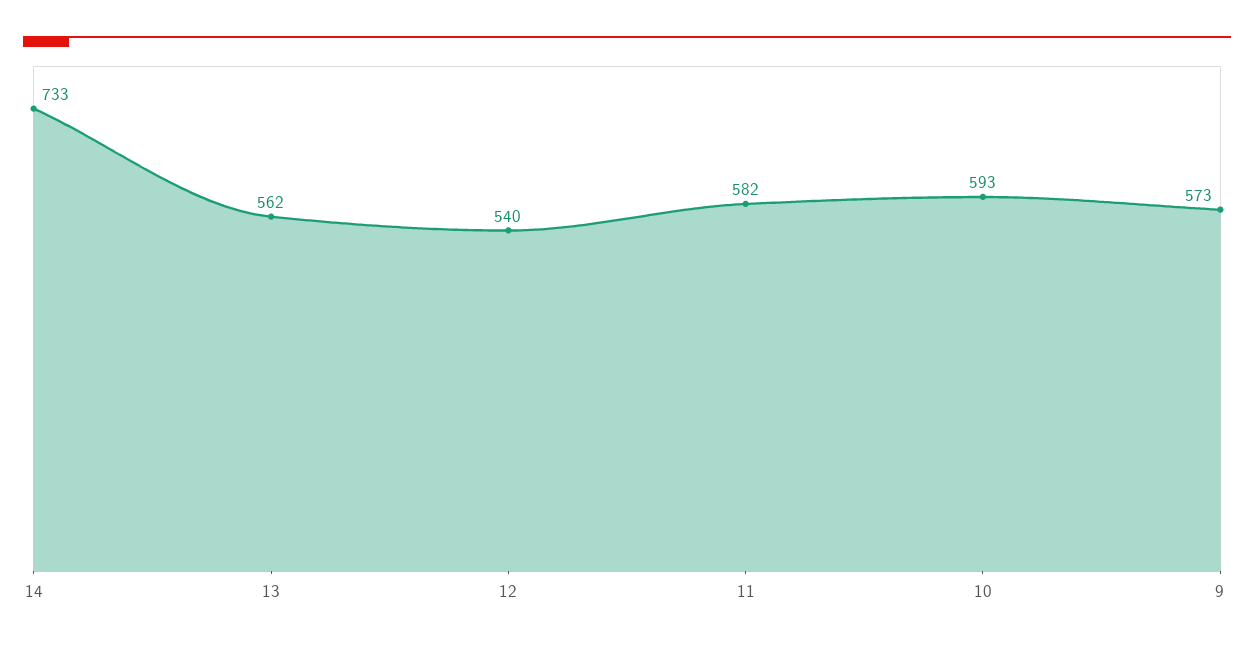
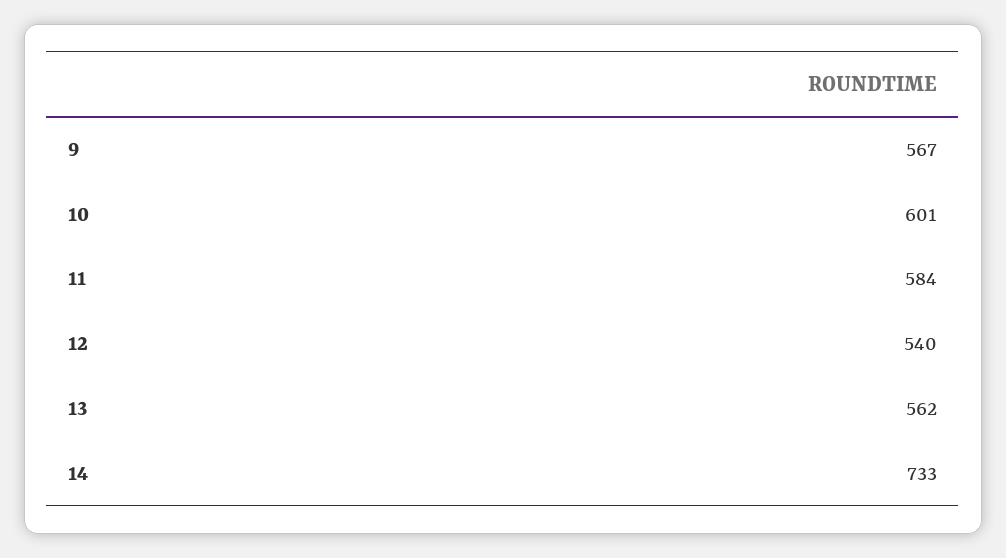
11: 582 -> 584
10: 593 -> 601
9: 573 -> 567

